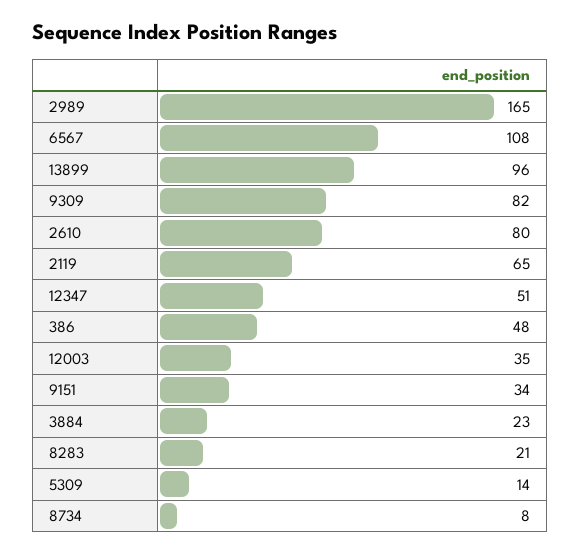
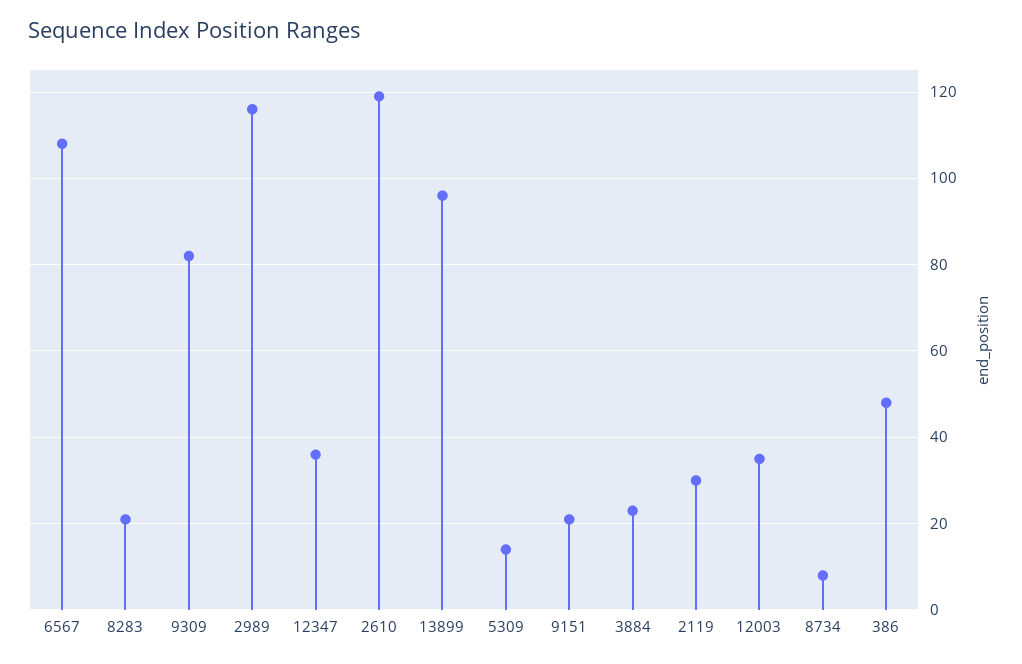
2989: 165 -> 115
2610: 80 -> 120
2119: 65 -> 30
12347: 51 -> 35
9151: 34 -> 20

